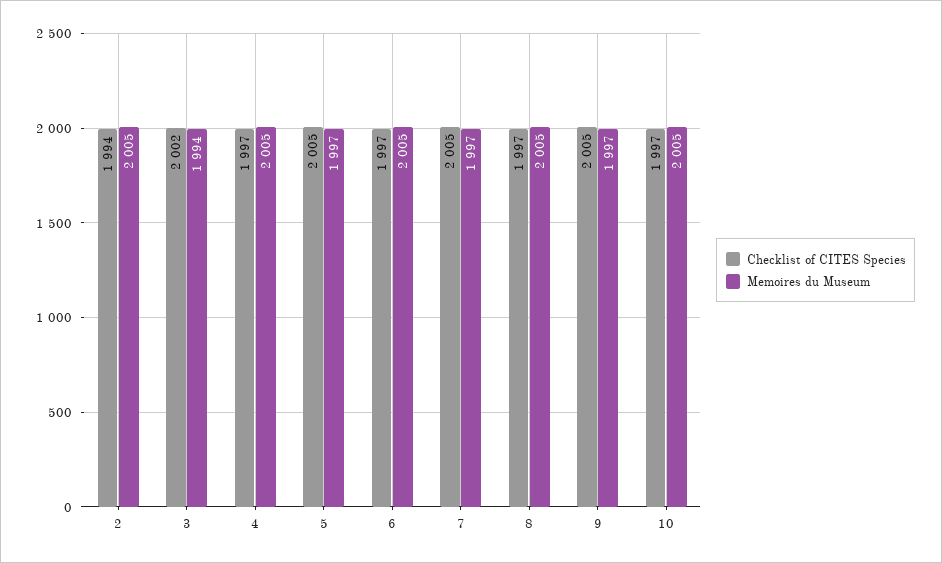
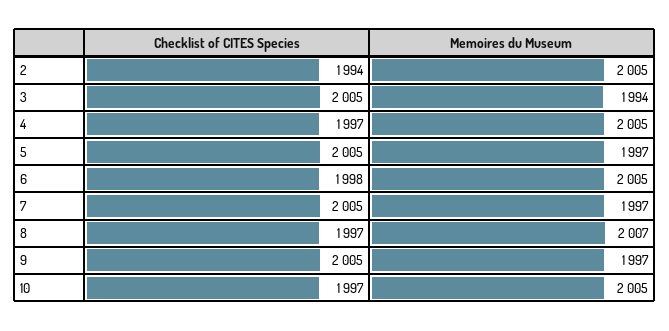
Checklist of CITES Species, 3: 2002 -> 2005
Checklist of CITES Species, 6: 1997 -> 1998
Memoires du Museum, 8: 2005 -> 2007

